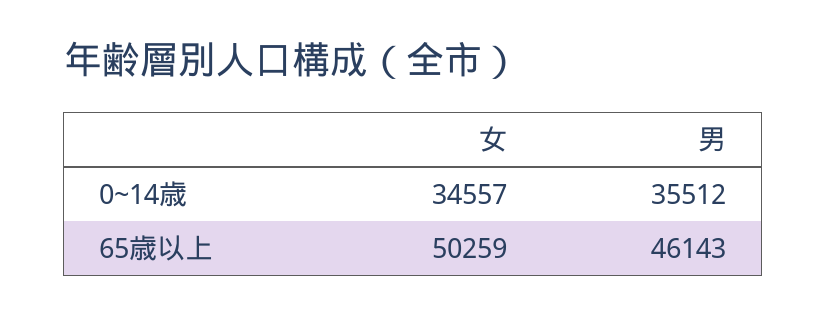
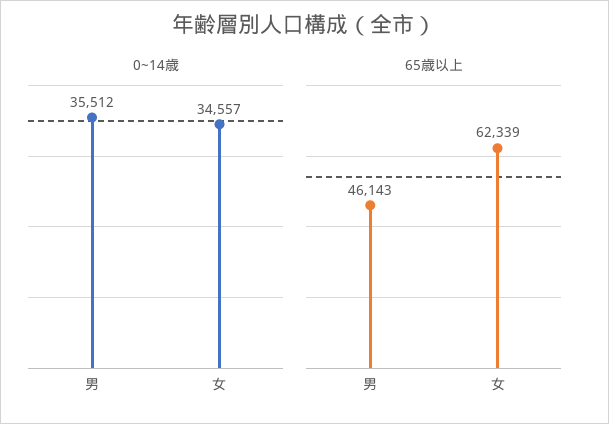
65歳以上, 女: 50259 -> 62339

